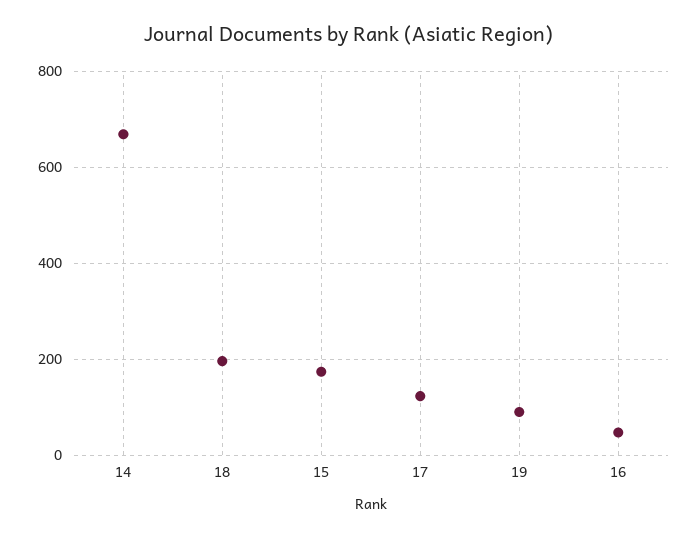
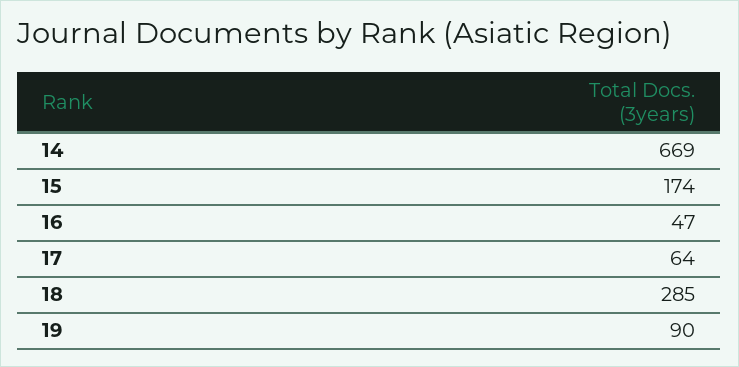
18: 200 -> 285
17: 120 -> 64

